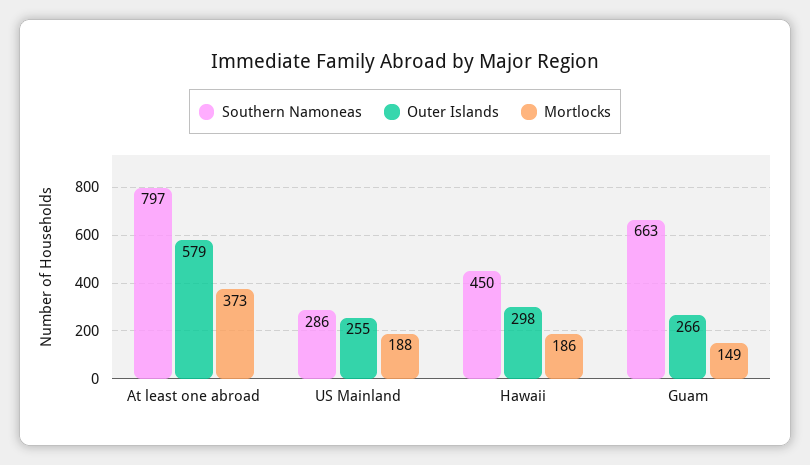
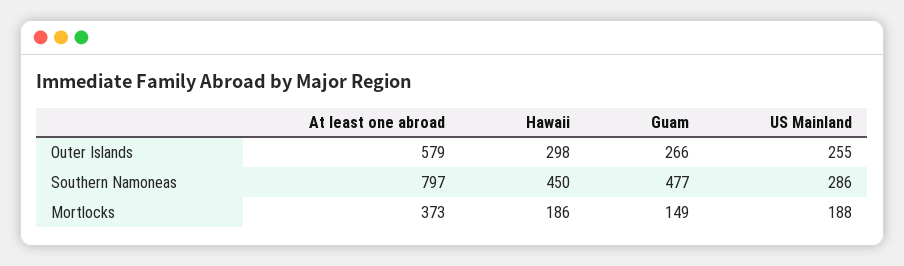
Southern Namoneas, Guam: 663 -> 477

